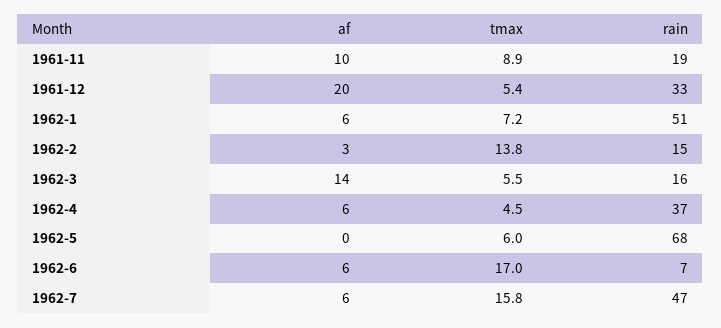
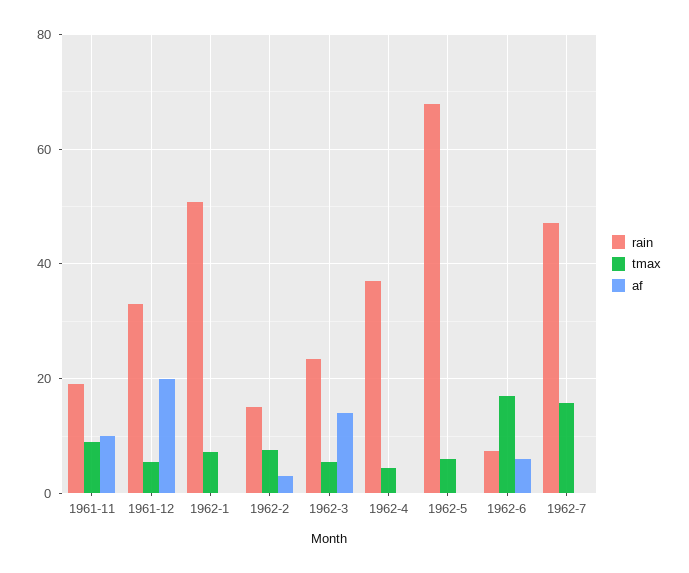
af, 1962-1: 6 -> 0
tmax, 1962-2: 13.8 -> 8
rain, 1962-3: 16 -> 24
af, 1962-4: 6 -> 0
af, 1962-7: 6 -> 0

